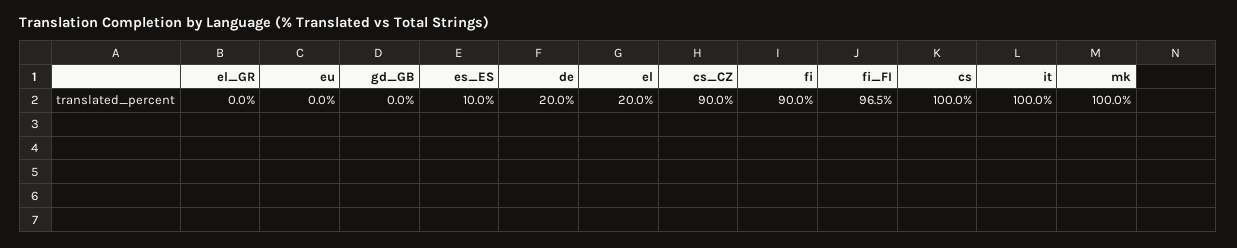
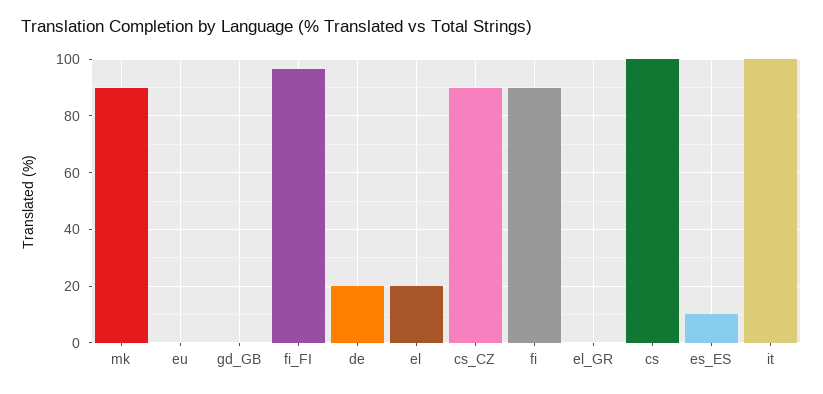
mk: 100 -> 90

